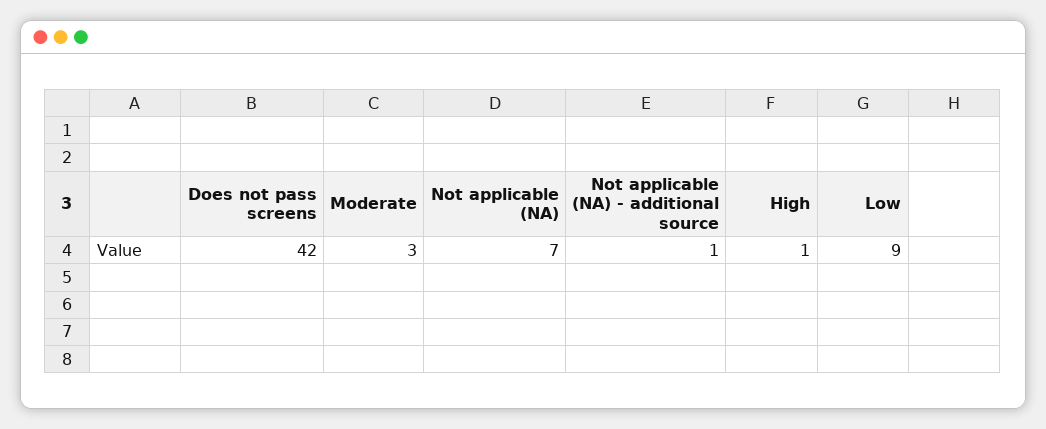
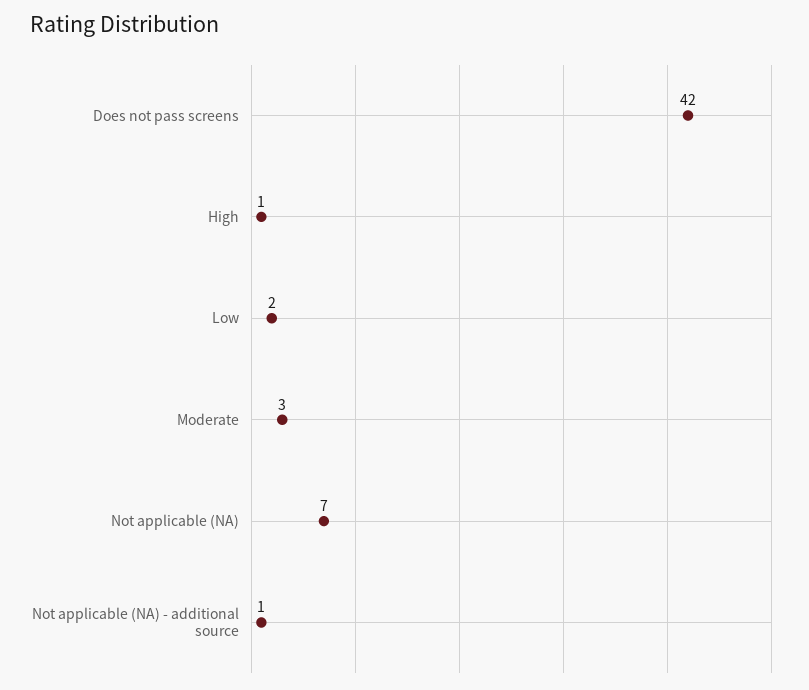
Low: 9 -> 2

